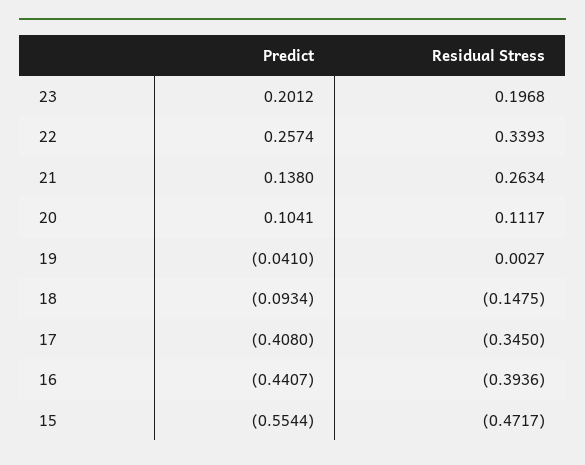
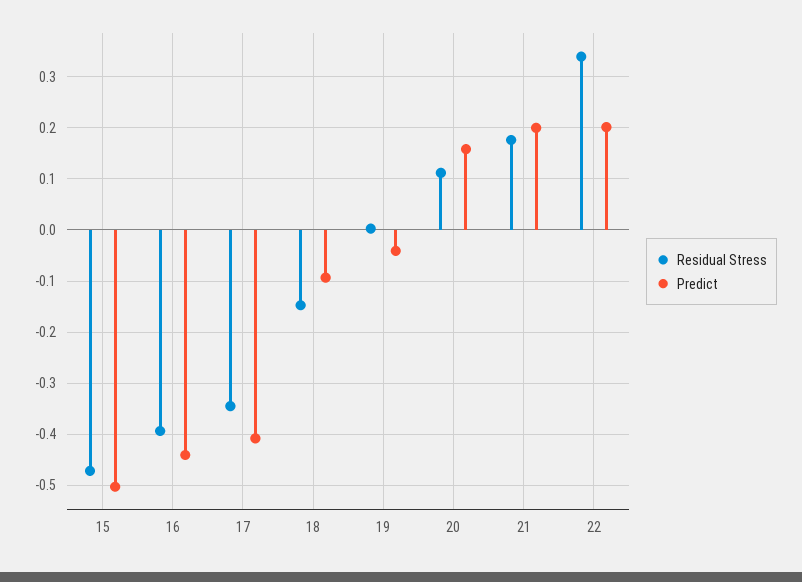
Predict, 23: 0.2012 -> none
Residual Stress, 23: 0.1968 -> none
Predict, 22: 0.2574 -> 0.2
Predict, 21: 0.138 -> 0.2
Residual Stress, 21: 0.2634 -> 0.18
Predict, 20: 0.1041 -> 0.16
Predict, 15: -0.5544 -> -0.5

